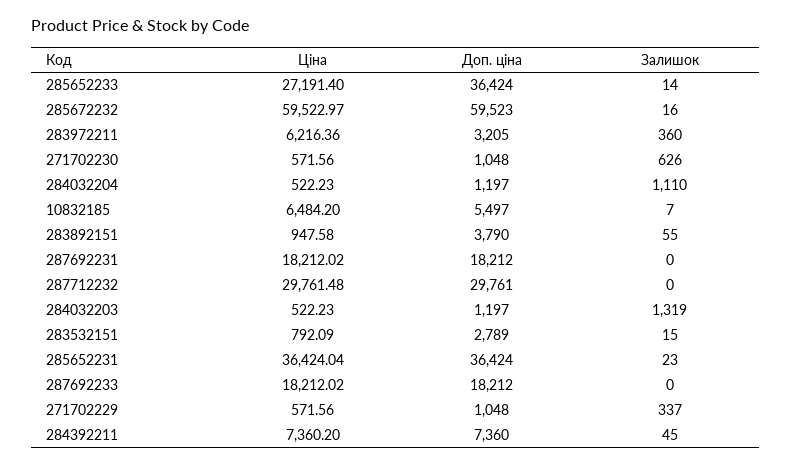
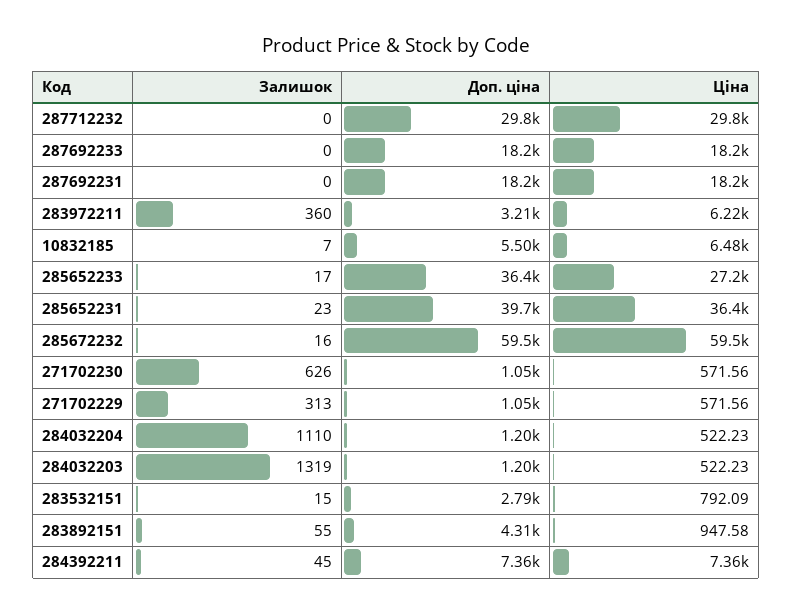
Залишок, 285652233: 14 -> 17
Доп. ціна, 283892151: 3790 -> 4310
Доп. ціна, 285652231: 36424 -> 39700
Залишок, 271702229: 337 -> 313

